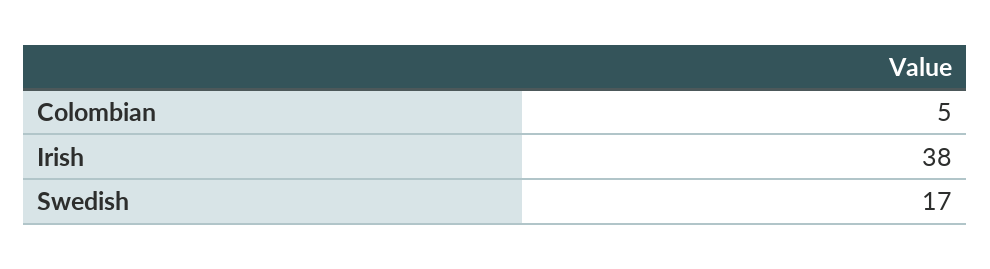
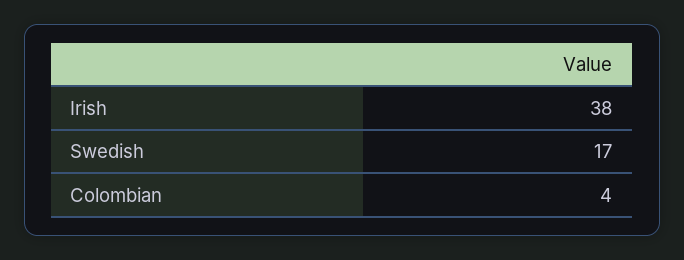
Colombian: 5 -> 4

